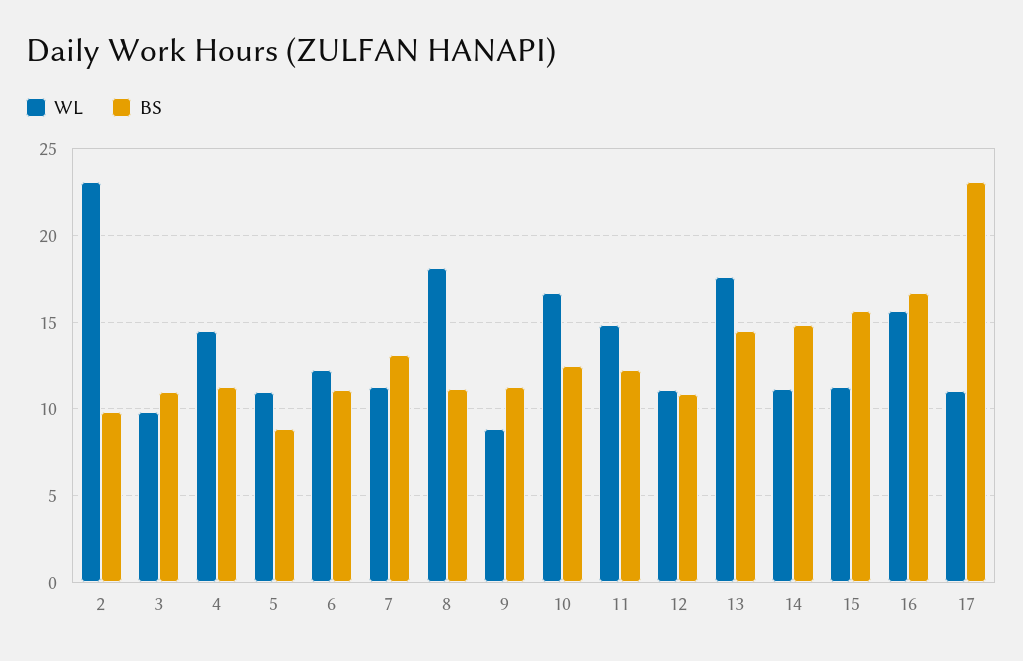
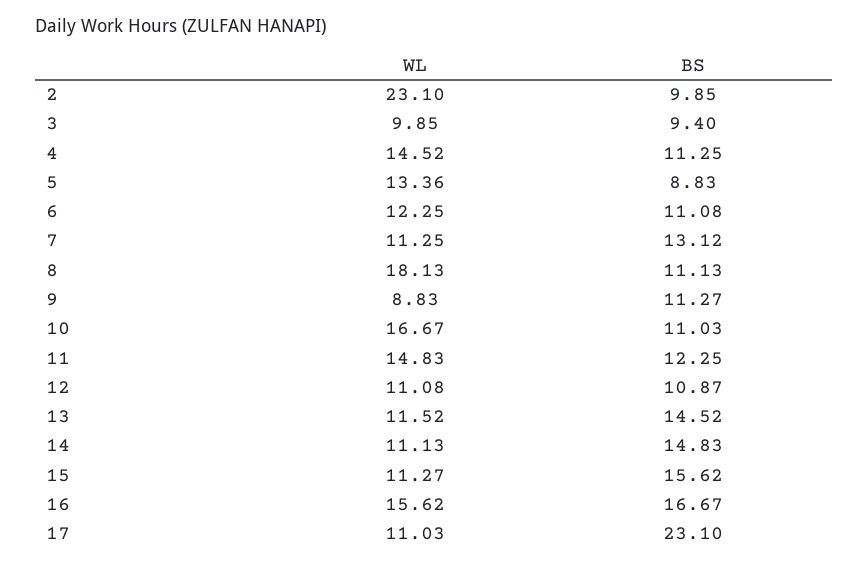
BS, 3: 11 -> 9.4
WL, 5: 11 -> 13.36
BS, 10: 12.5 -> 11.03
WL, 13: 17.5 -> 11.52

